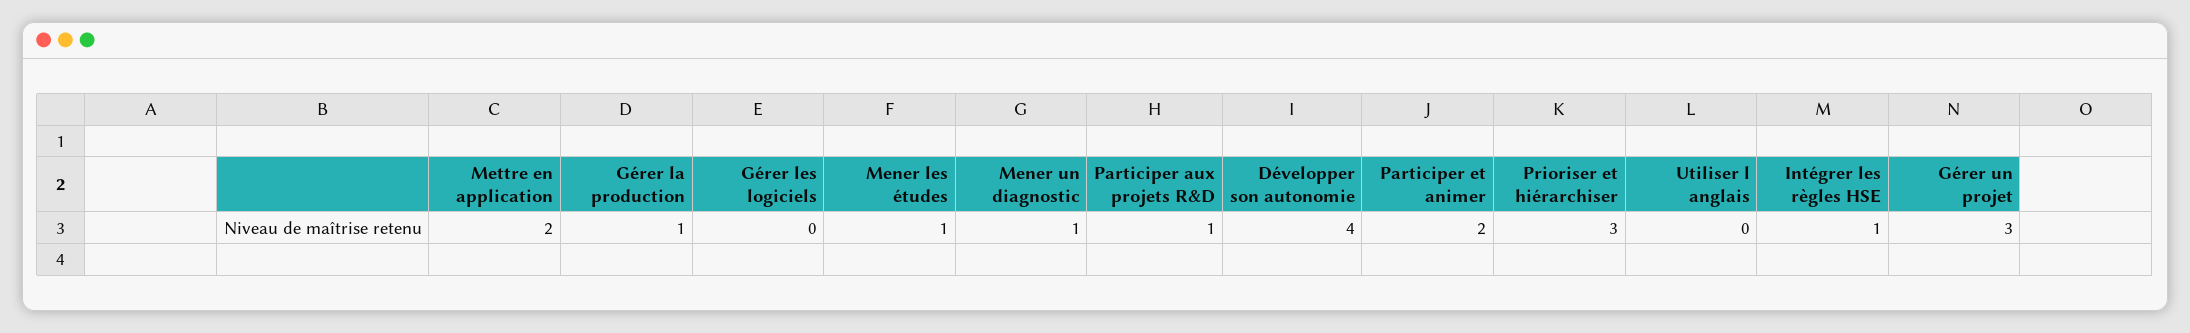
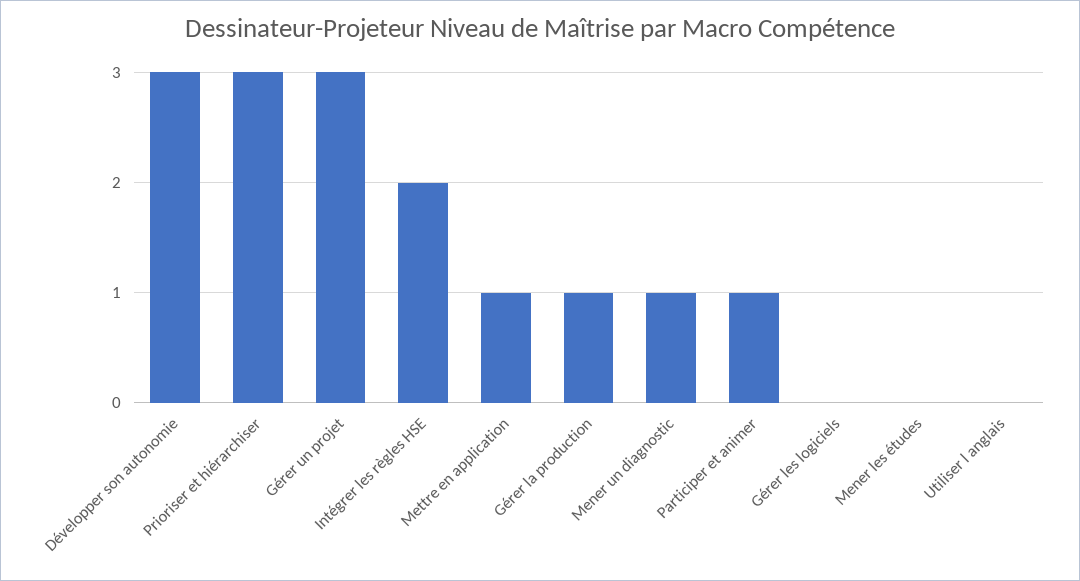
Mettre en application: 2 -> 1
Mener les études: 1 -> 0
Participer aux projets R&D: 1 -> none
Développer son autonomie: 4 -> 3
Participer et animer: 2 -> 1
Intégrer les règles HSE: 1 -> 2

